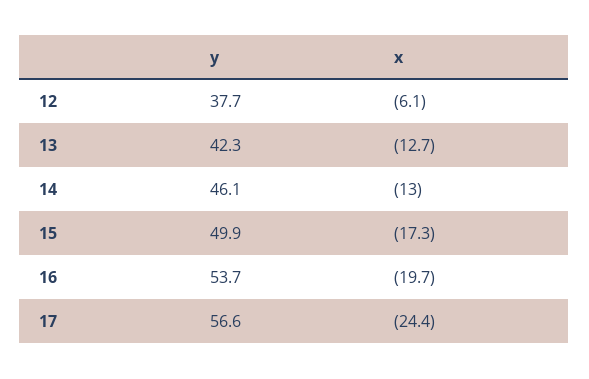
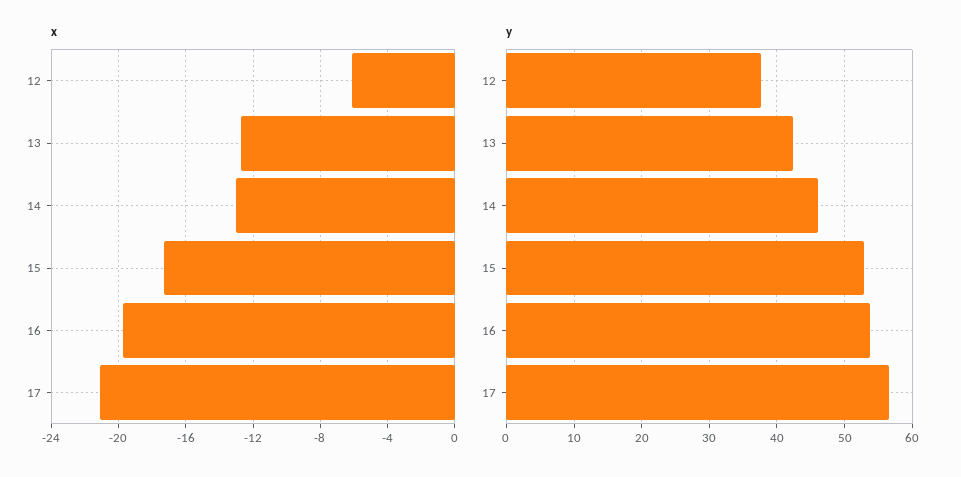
y, 15: 49.9 -> 53
x, 17: -24.4 -> -21

